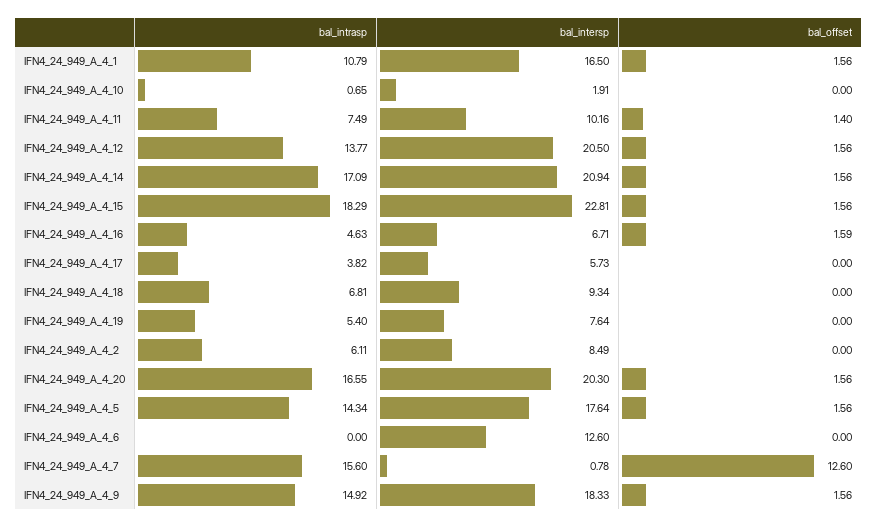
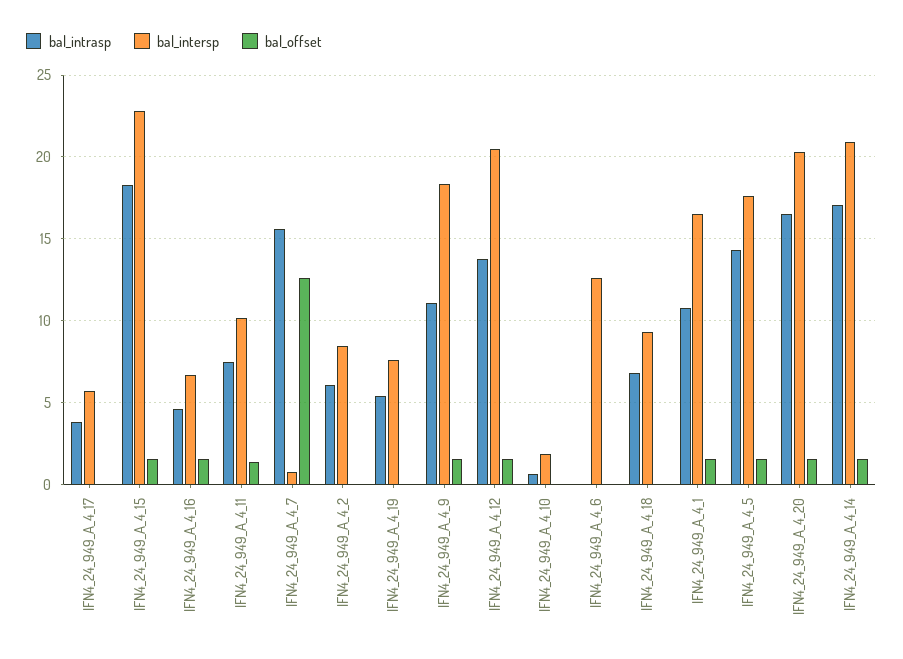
bal_intrasp, IFN4_24_949_A_4_9: 14.92 -> 11

